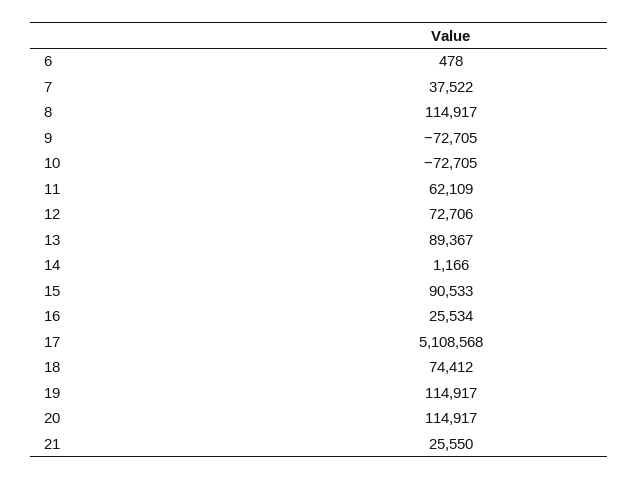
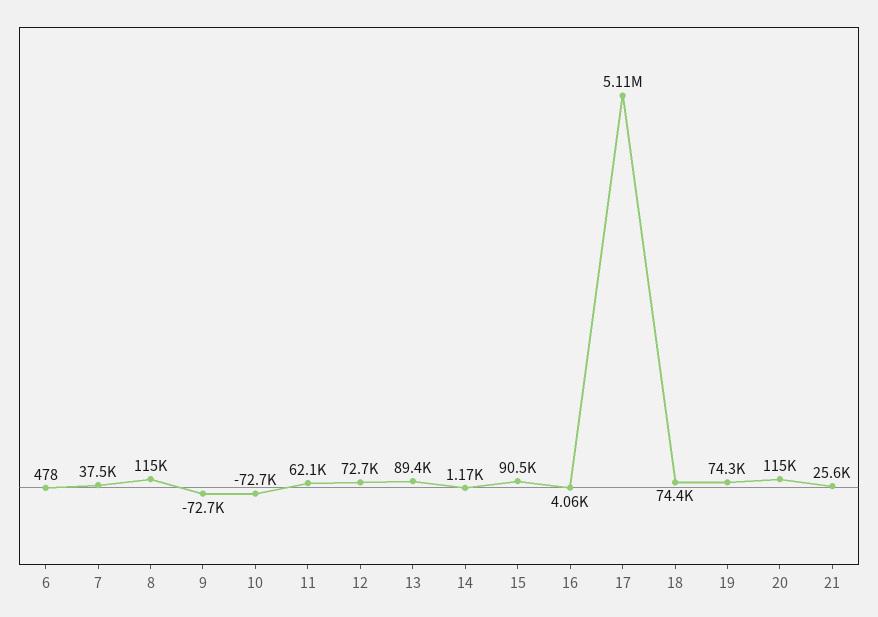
16: 25534 -> 4060
19: 114917 -> 74300

